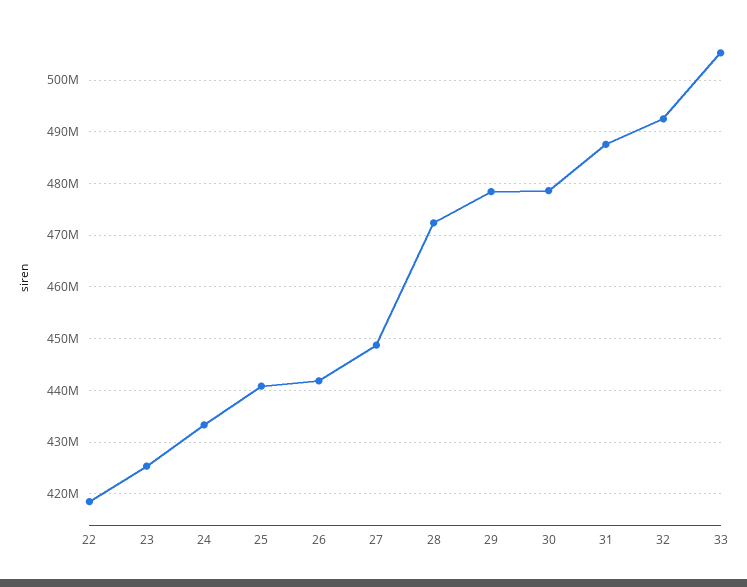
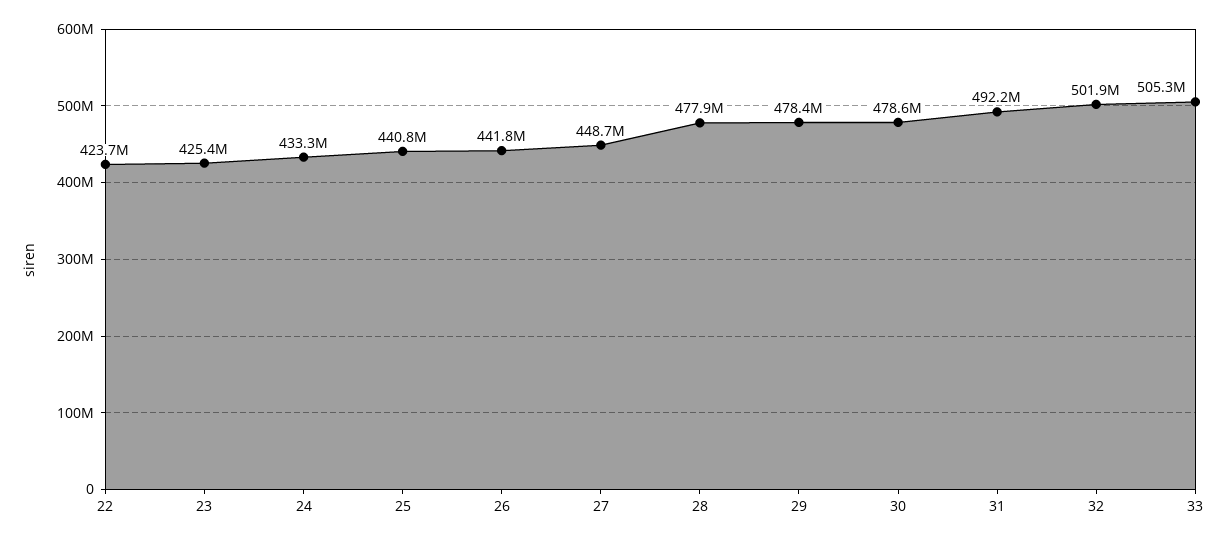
22: 418000000 -> 423700000
28: 472000000 -> 477900000
31: 488000000 -> 492200000
32: 492000000 -> 501900000

